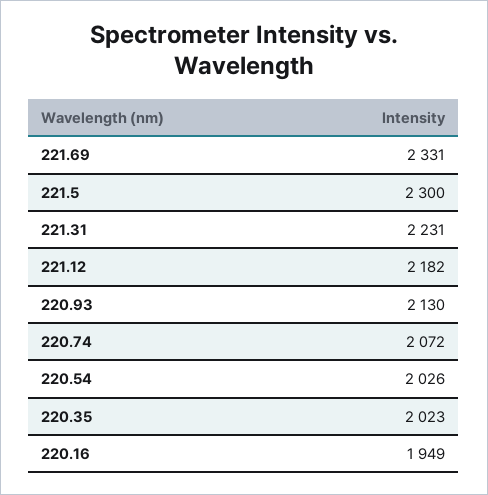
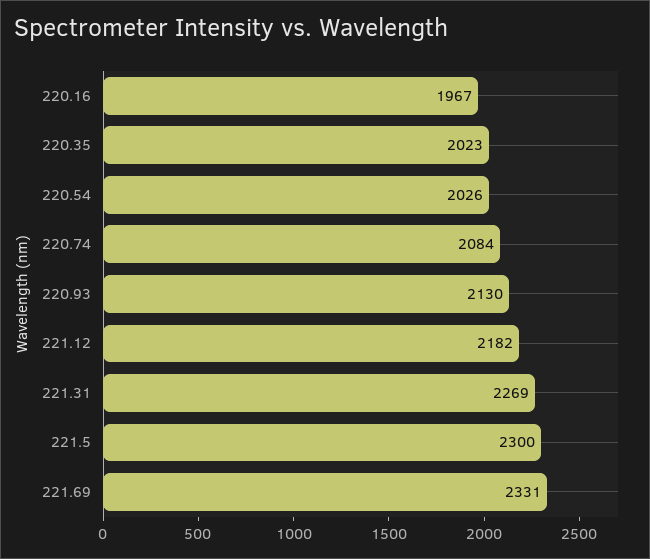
221.31: 2231 -> 2269
220.74: 2072 -> 2084
220.16: 1949 -> 1967

